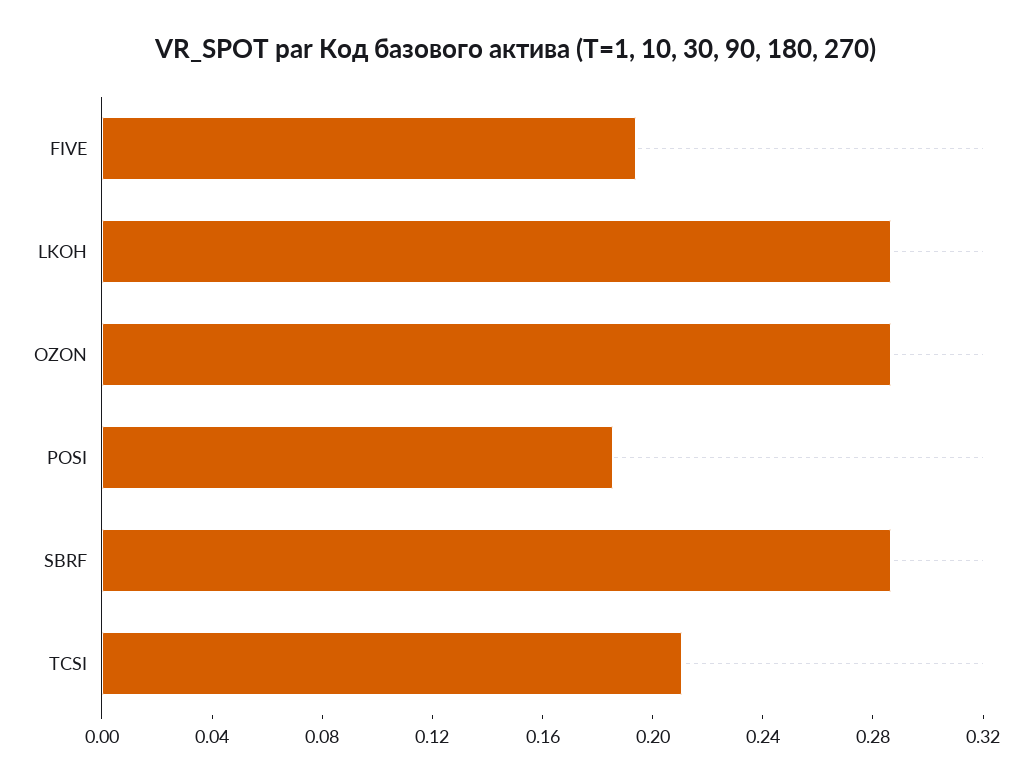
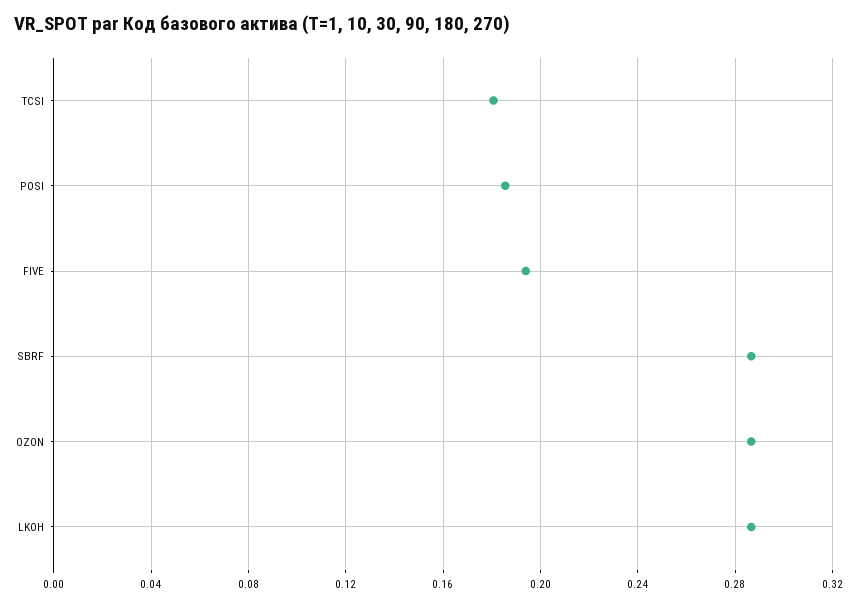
TCSI: 0.21 -> 0.18

